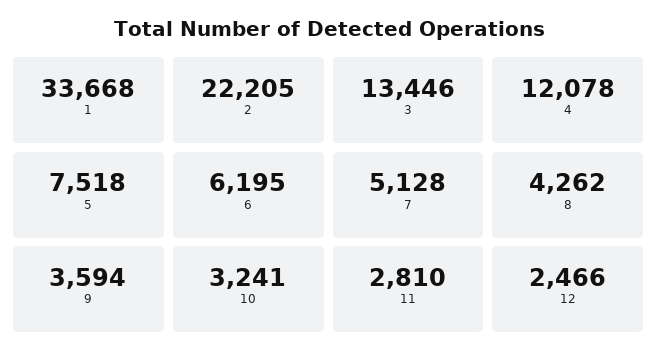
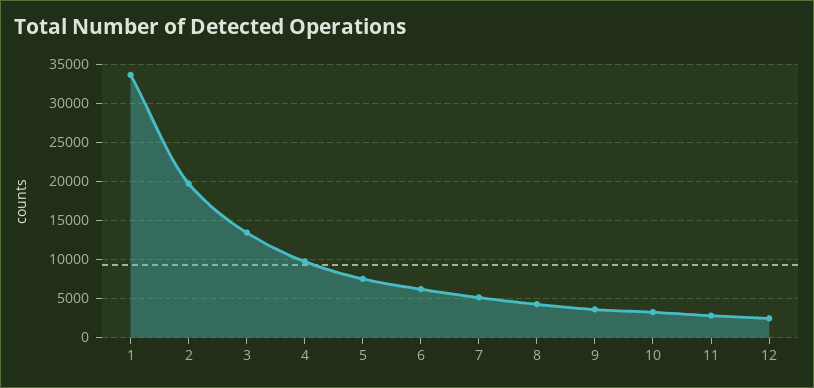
2: 22205 -> 20000
4: 12078 -> 10000

